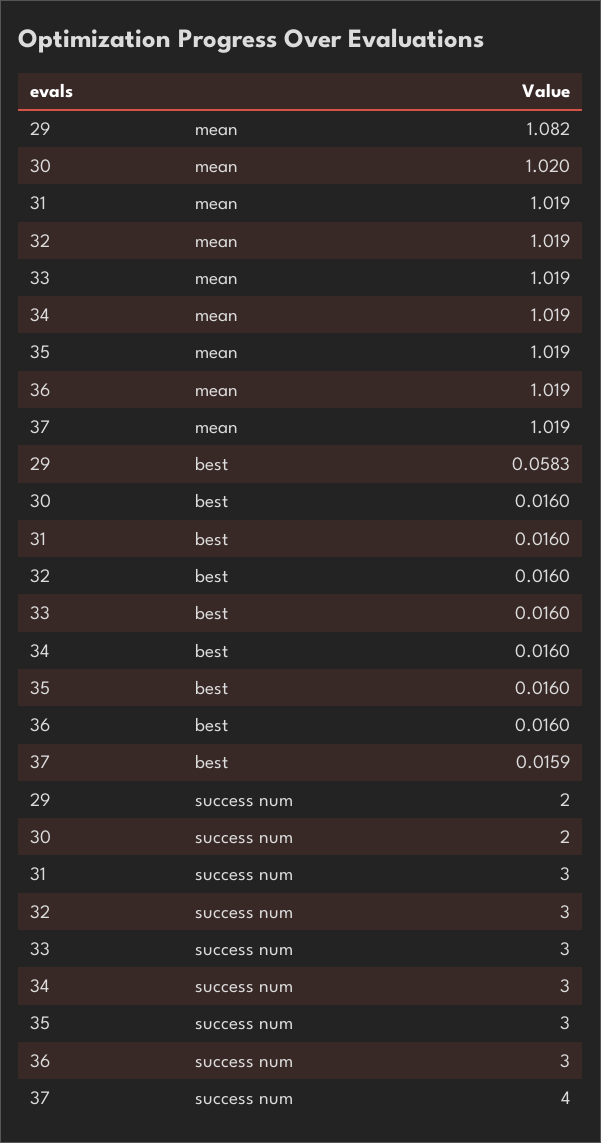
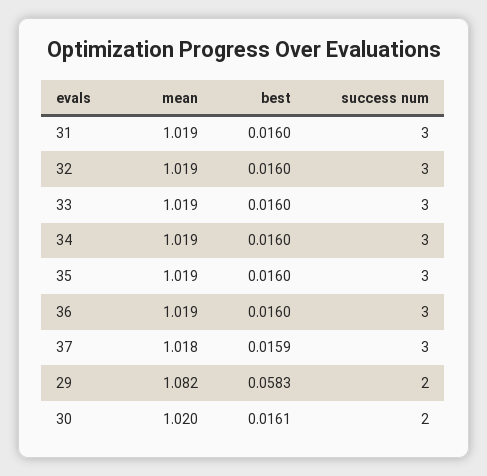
37, mean: 1.019 -> 1.018
30, best: 0.016 -> 0.0161
37, success num: 4 -> 3

